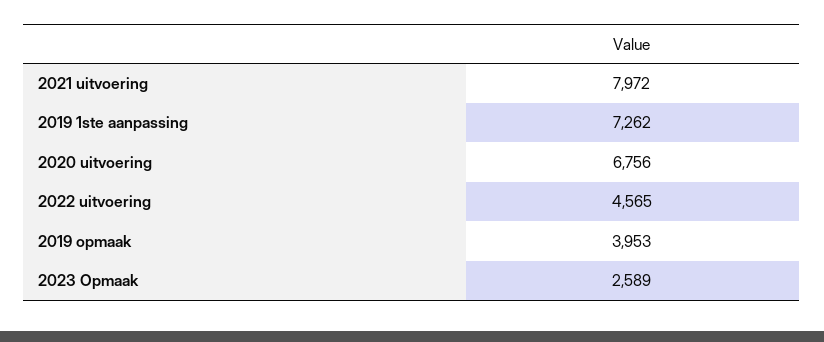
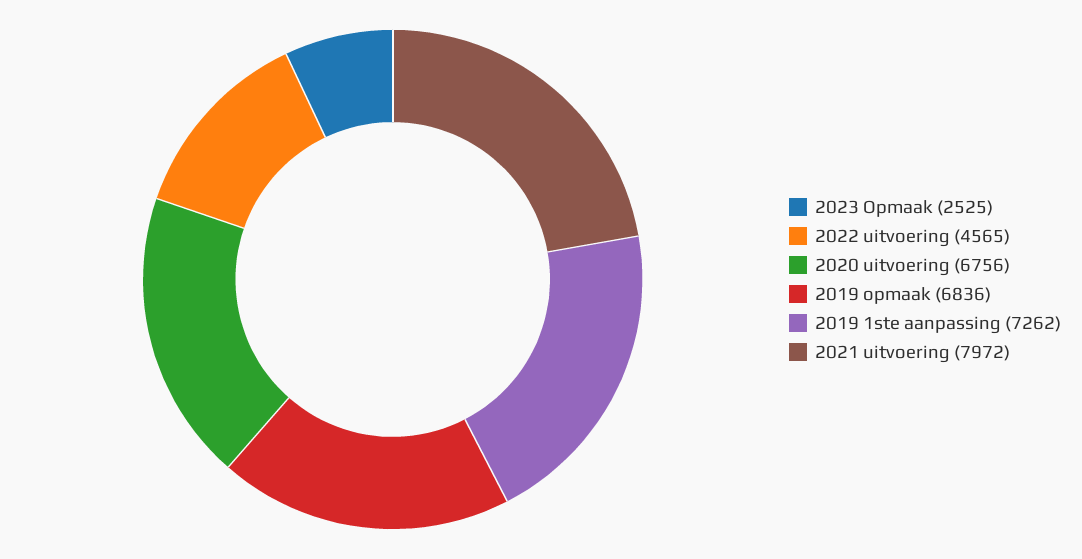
2019 opmaak: 3953 -> 6836
2023 Opmaak: 2589 -> 2525

